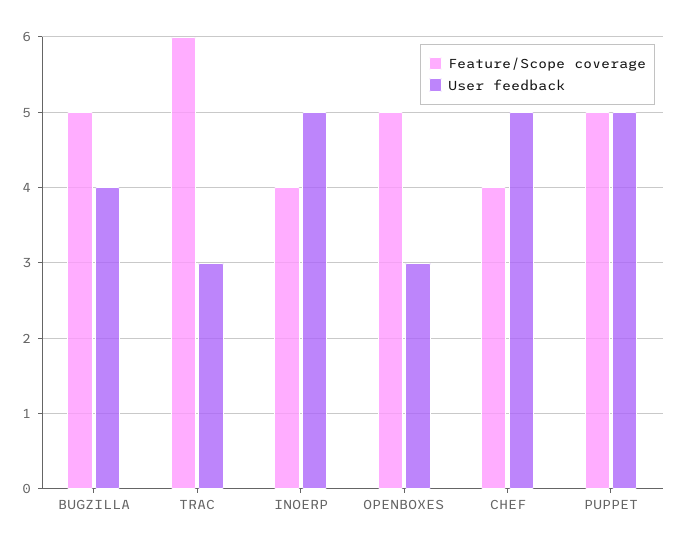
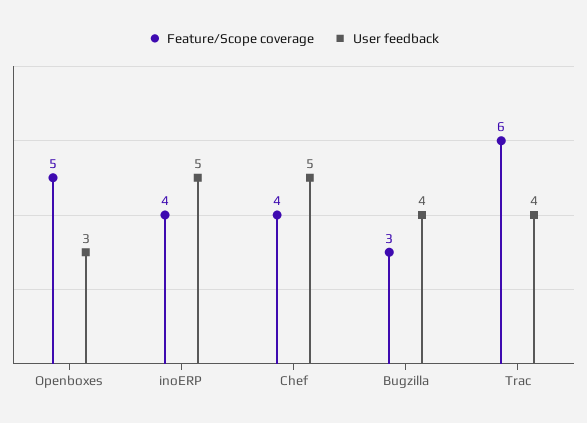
Feature/Scope coverage, BUGZILLA: 5 -> 3
User feedback, TRAC: 3 -> 4
Feature/Scope coverage, PUPPET: 5 -> none
User feedback, PUPPET: 5 -> none

